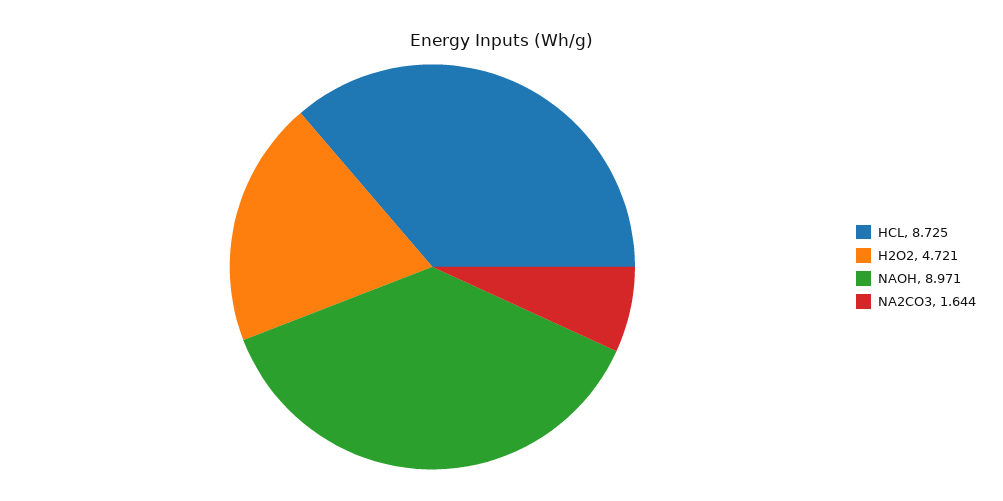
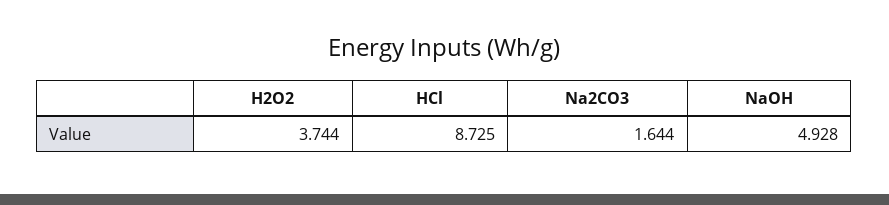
H2O2: 4.721 -> 3.744
NAOH: 8.971 -> 4.928

